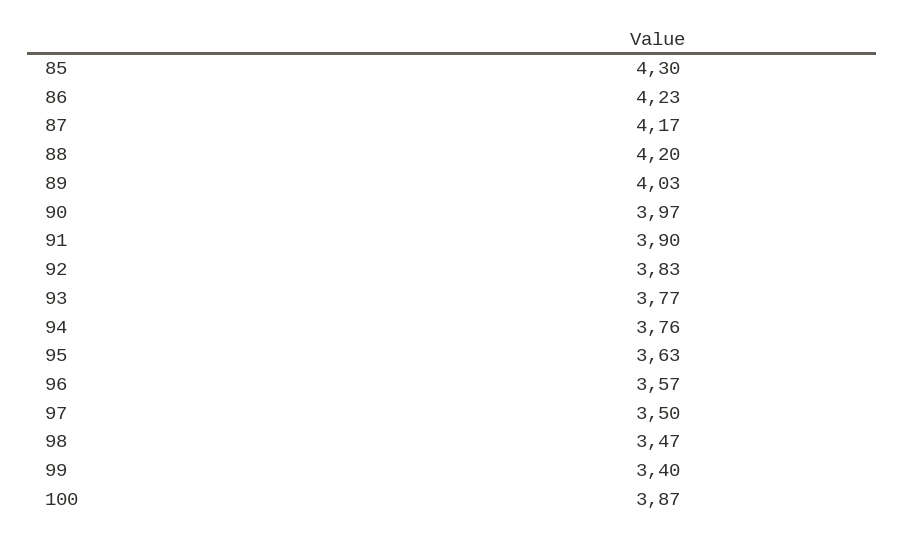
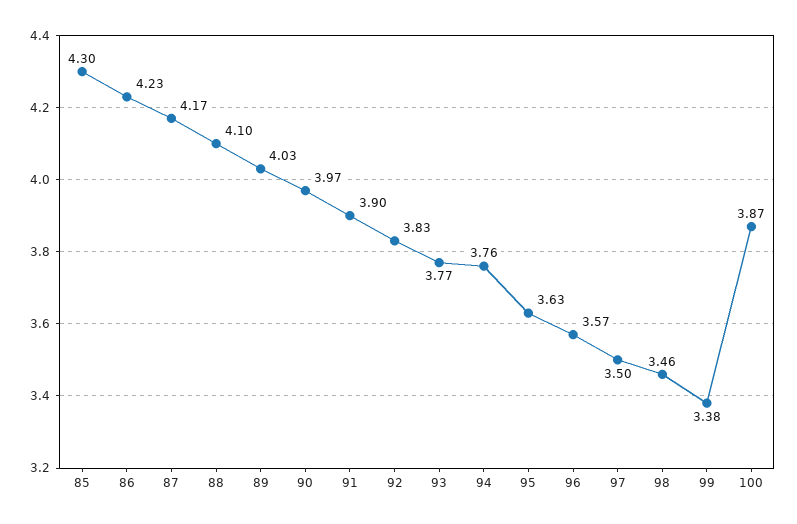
88: 4.2 -> 4.1
98: 3.47 -> 3.46
99: 3.4 -> 3.38

